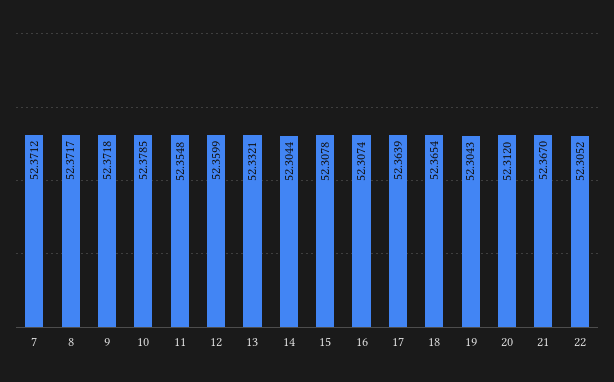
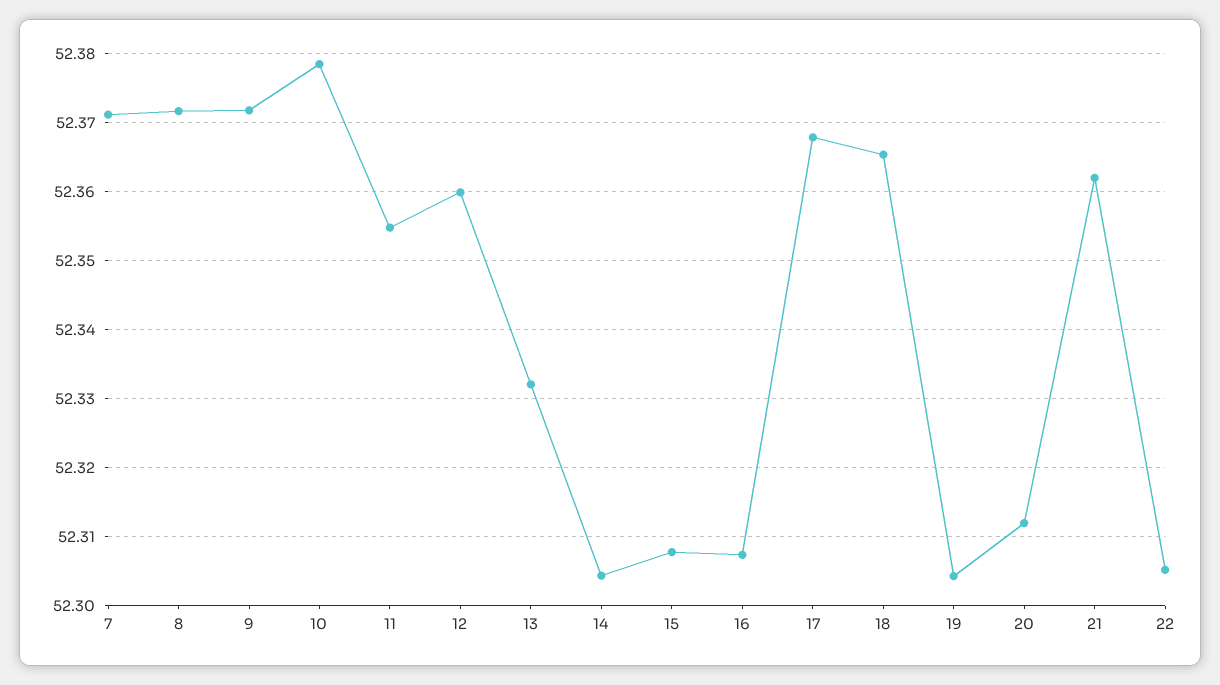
17: 52.3639 -> 52.368
21: 52.367 -> 52.362

